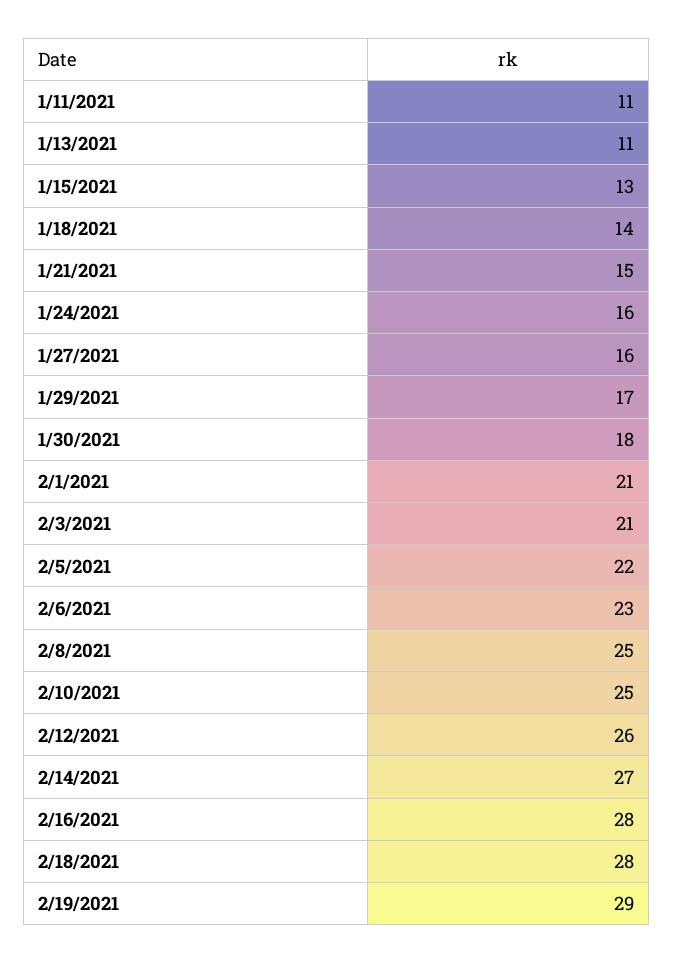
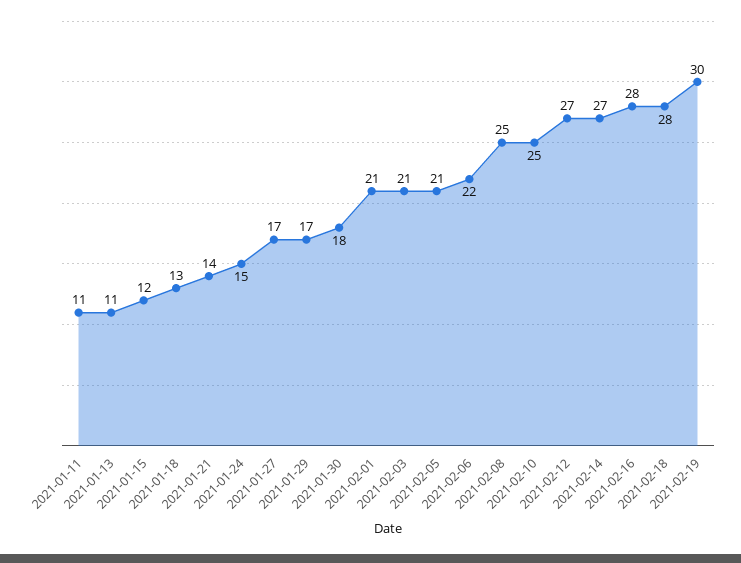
1/15/2021: 13 -> 12
1/18/2021: 14 -> 13
1/21/2021: 15 -> 14
1/24/2021: 16 -> 15
1/27/2021: 16 -> 17
2/5/2021: 22 -> 21
2/6/2021: 23 -> 22
2/12/2021: 26 -> 27
2/19/2021: 29 -> 30

